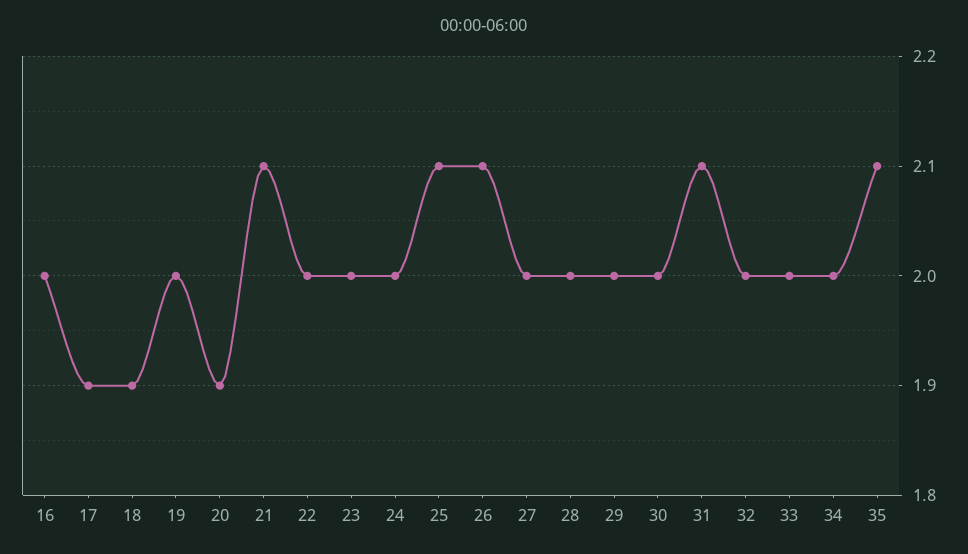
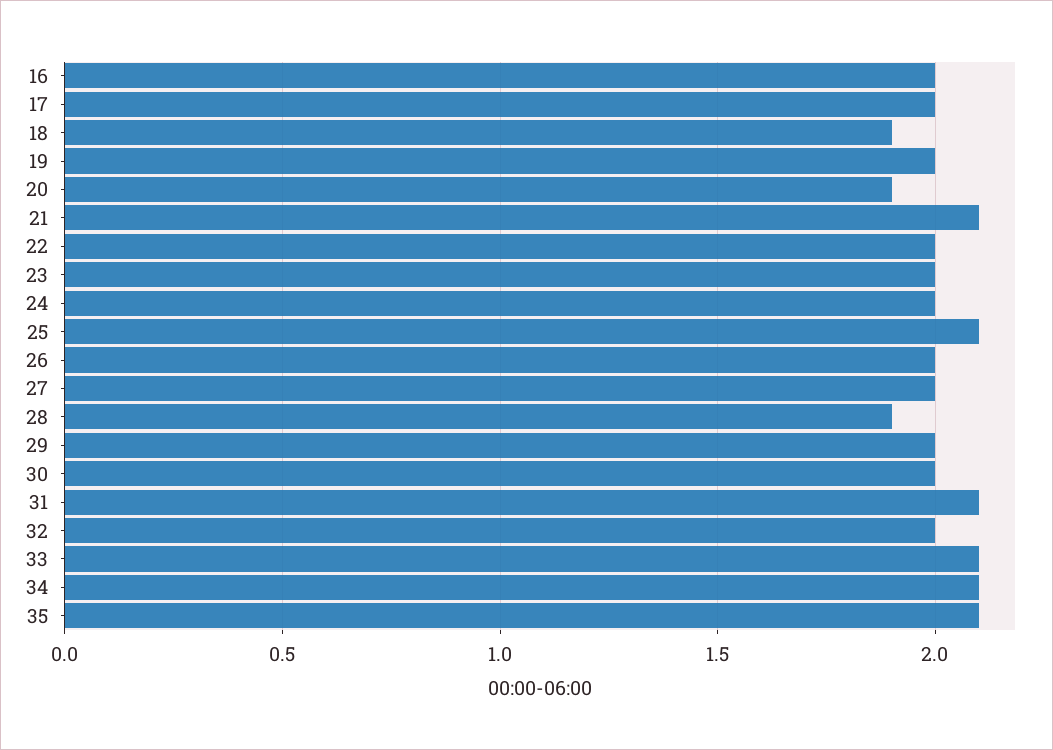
17: 1.9 -> 2
26: 2.1 -> 2
28: 2 -> 1.9
33: 2 -> 2.1
34: 2 -> 2.1

